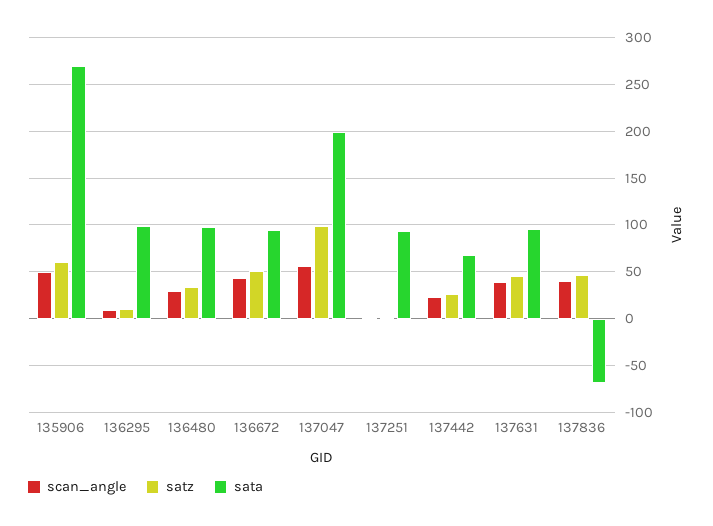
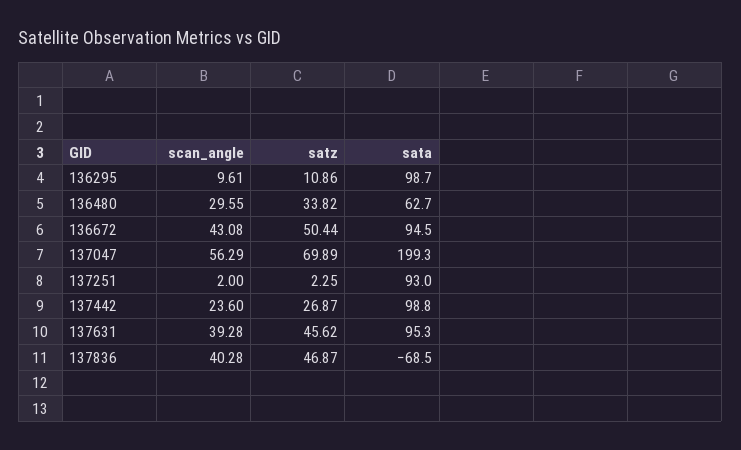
scan_angle, 135906: 50 -> none
satz, 135906: 60 -> none
sata, 135906: 270 -> none
sata, 136480: 100 -> 62.7
satz, 137047: 100 -> 69.89
sata, 137442: 70 -> 98.8

